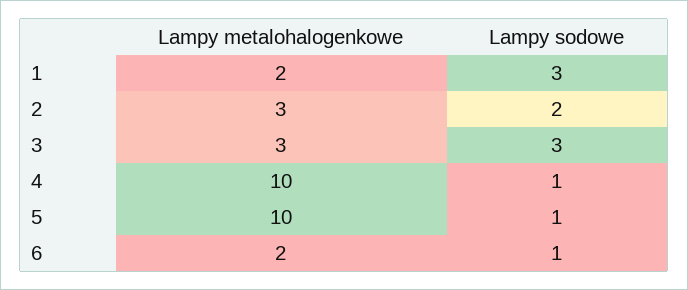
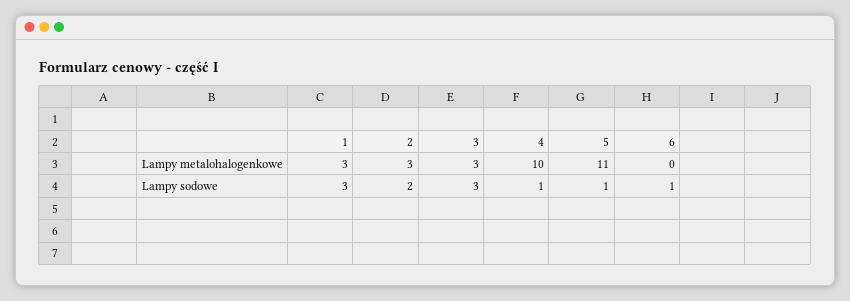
Lampy metalohalogenkowe, 1: 2 -> 3
Lampy metalohalogenkowe, 5: 10 -> 11
Lampy metalohalogenkowe, 6: 2 -> 0

